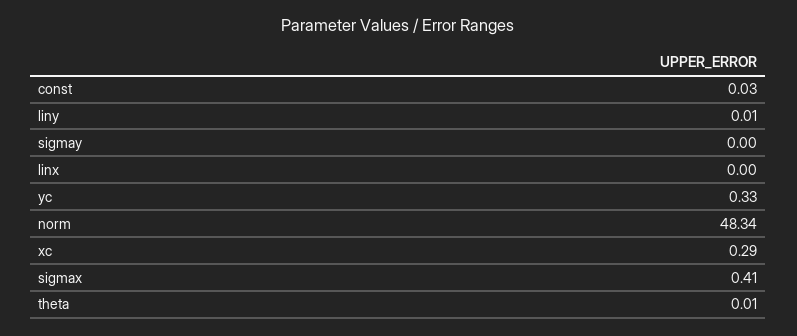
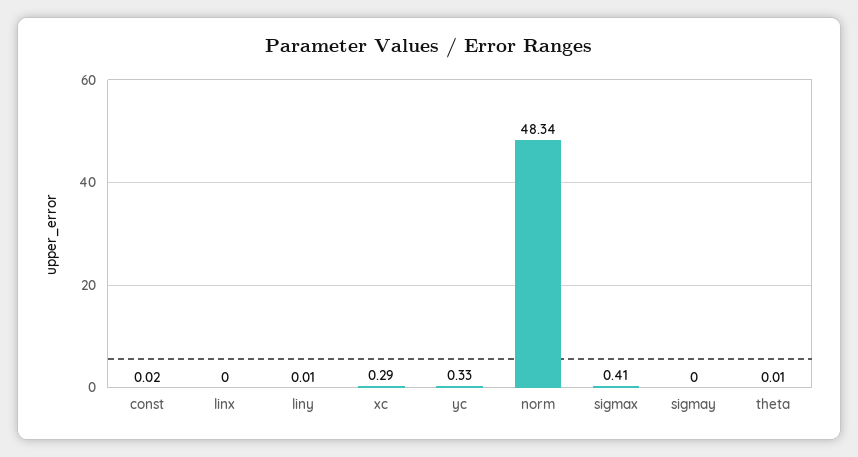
const: 0.03 -> 0.02

